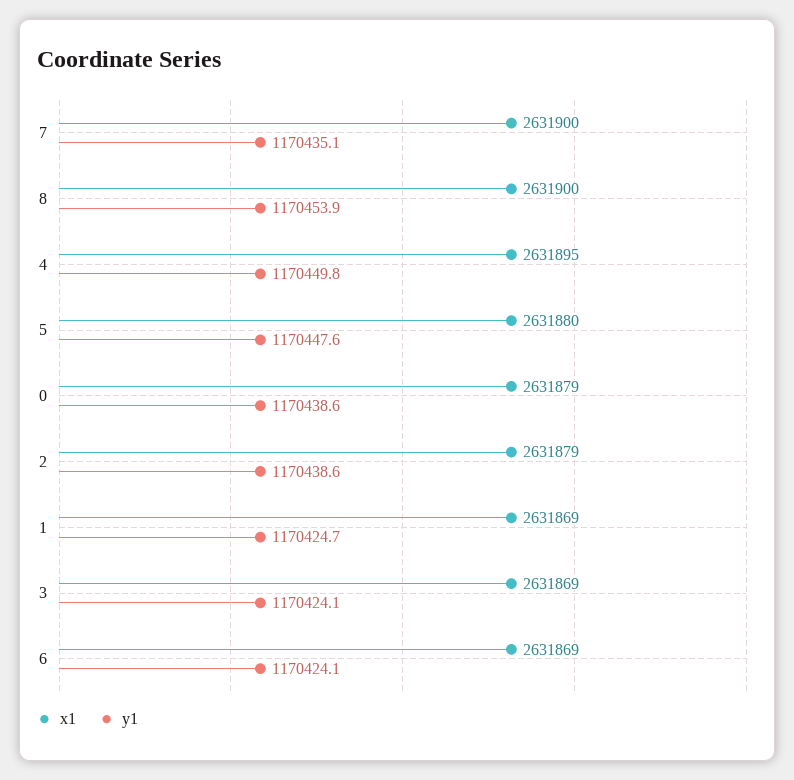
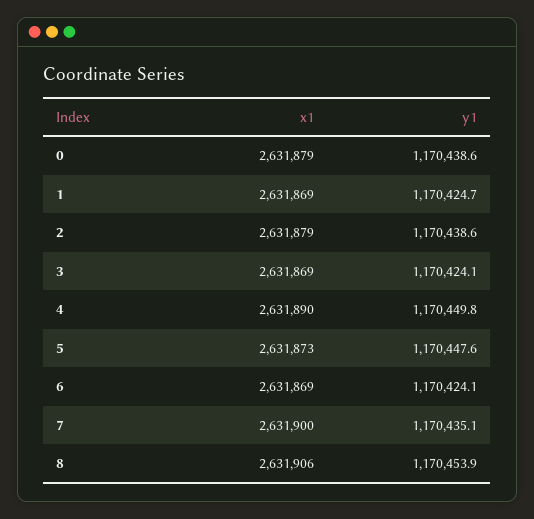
x1, 8: 2631900 -> 2631906
x1, 4: 2631895 -> 2631890
x1, 5: 2631880 -> 2631873

